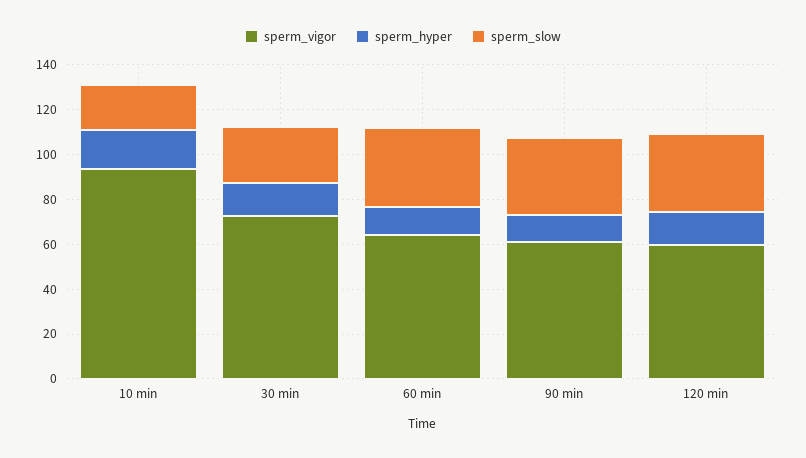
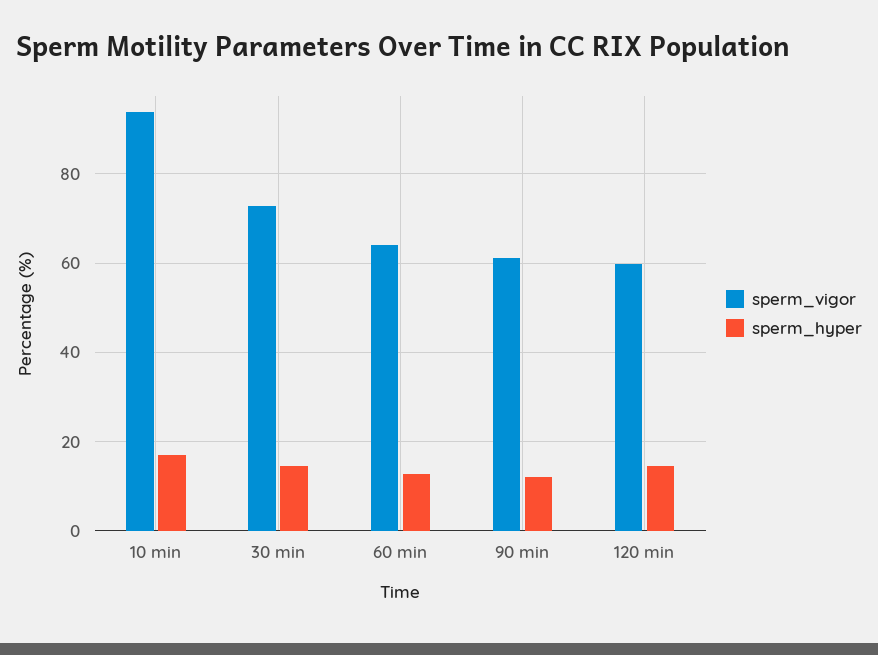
sperm_slow, 10 min: 20 -> none
sperm_slow, 30 min: 25 -> none
sperm_slow, 60 min: 35 -> none
sperm_slow, 90 min: 35 -> none
sperm_slow, 120 min: 35 -> none

